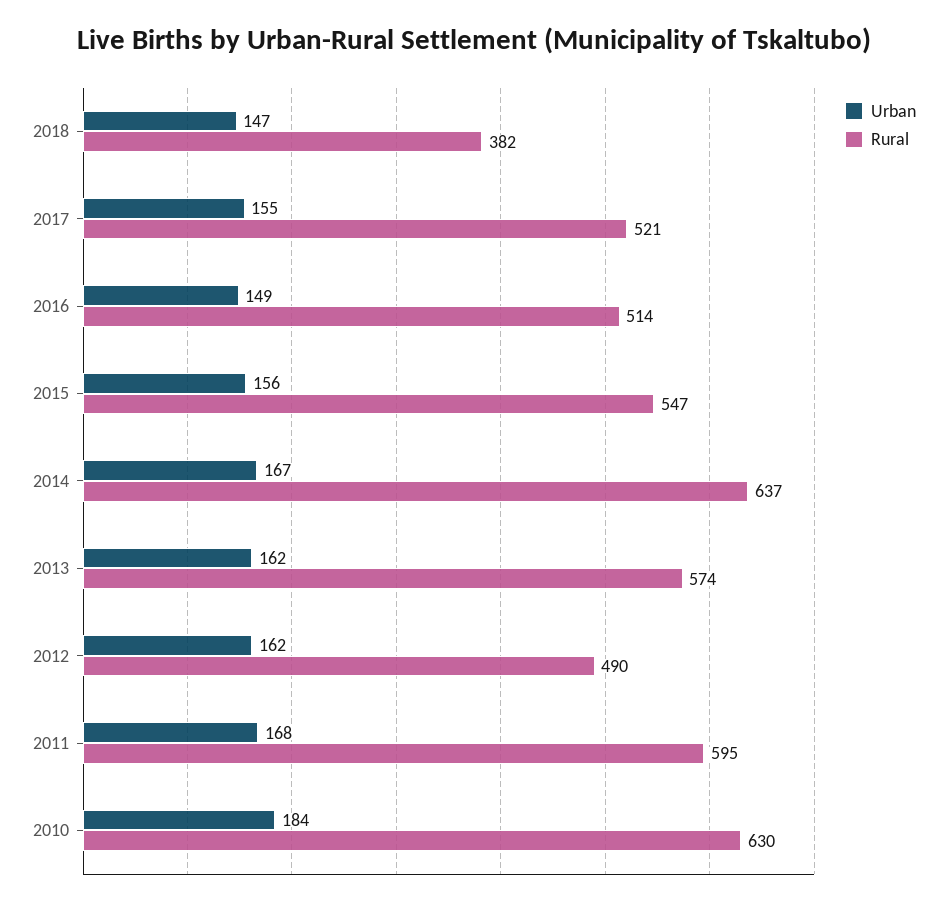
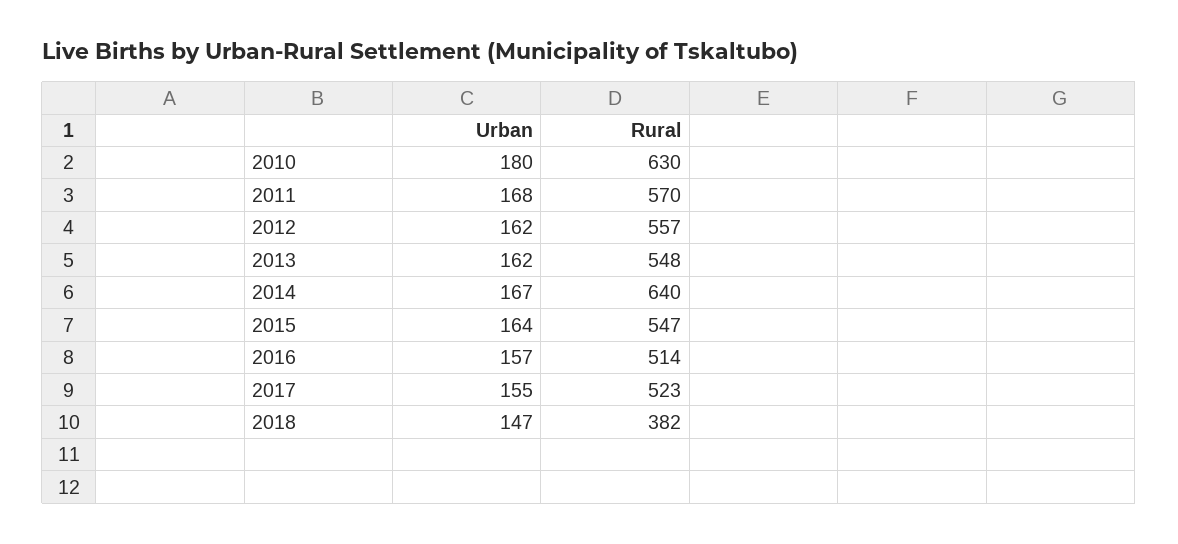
Rural, 2017: 521 -> 523
Urban, 2016: 149 -> 157
Urban, 2015: 156 -> 164
Rural, 2014: 637 -> 640
Rural, 2013: 574 -> 548
Rural, 2012: 490 -> 557
Rural, 2011: 595 -> 570
Urban, 2010: 184 -> 180

